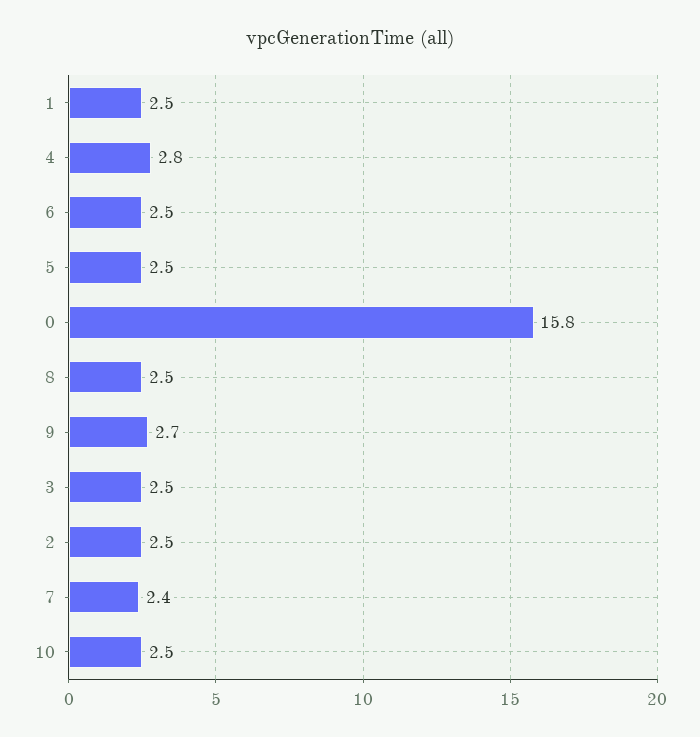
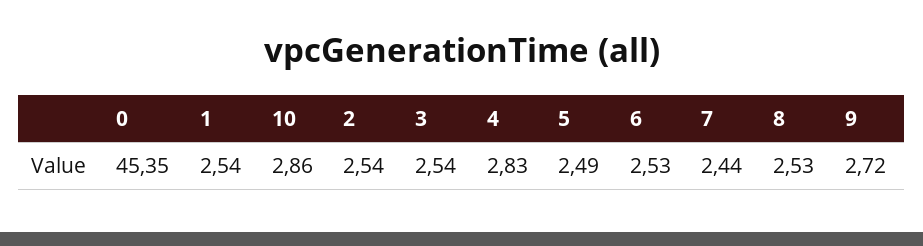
0: 15.8 -> 45.35
10: 2.5 -> 2.86

